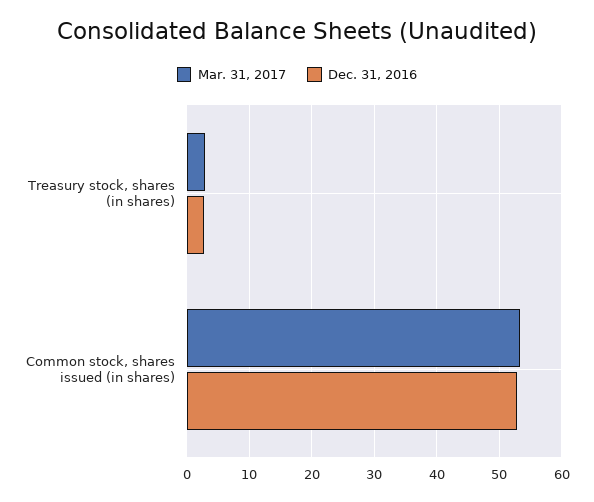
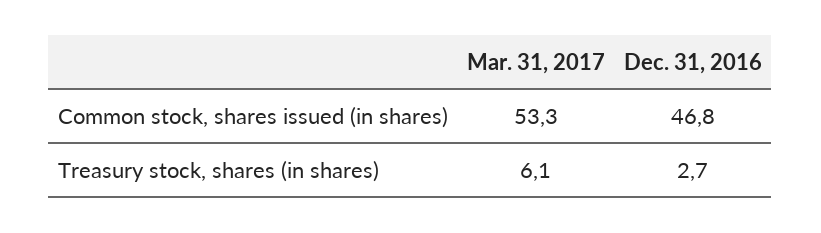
Mar. 31, 2017, Treasury stock, shares (in shares): 3 -> 6.1
Dec. 31, 2016, Common stock, shares issued (in shares): 53 -> 46.8

